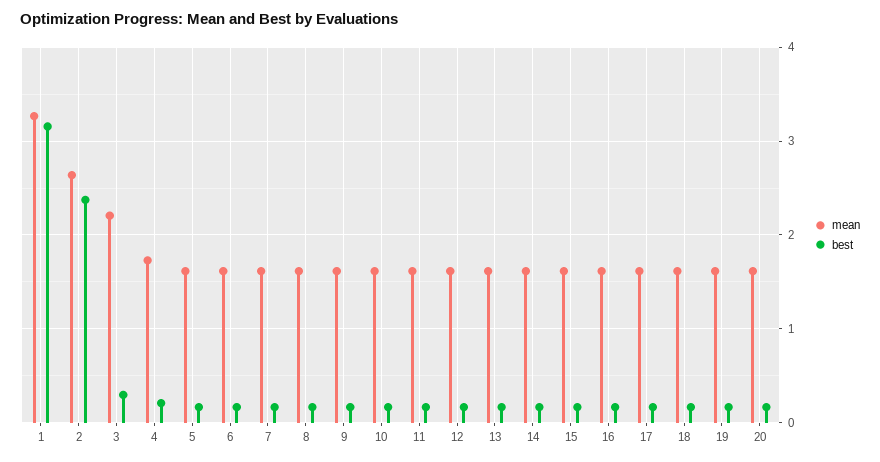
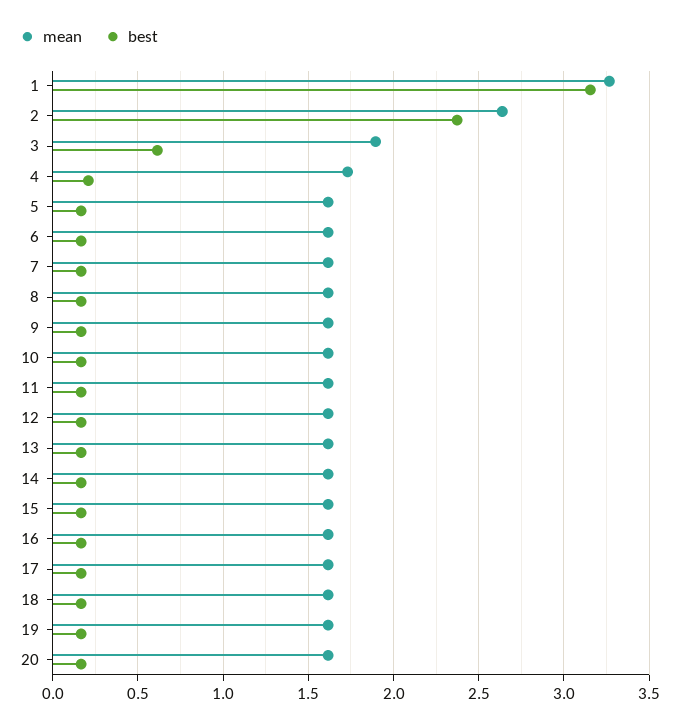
mean, 3: 2.2 -> 1.9
best, 3: 0.3 -> 0.6

